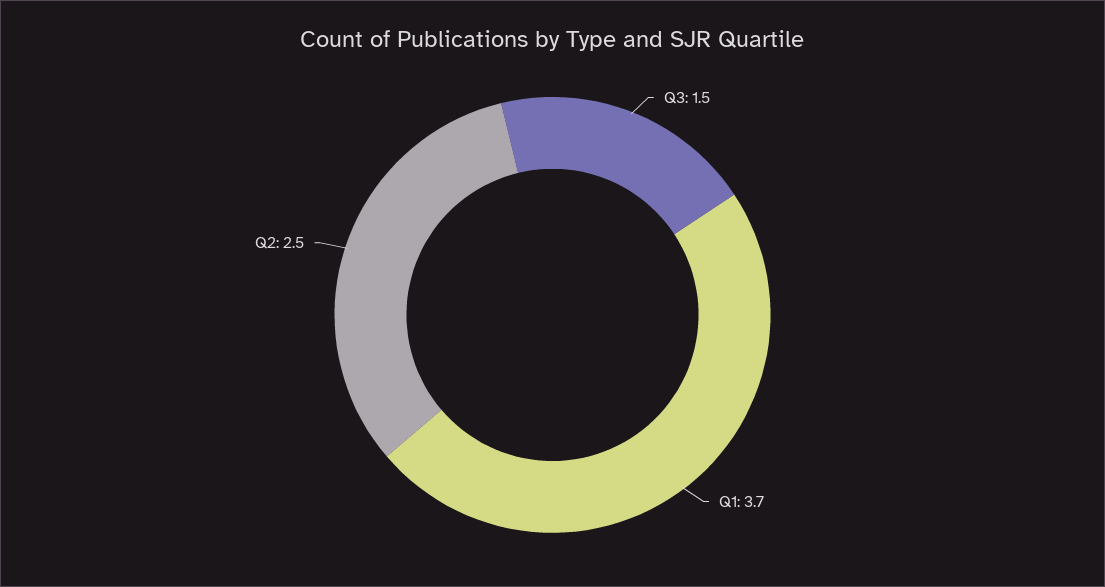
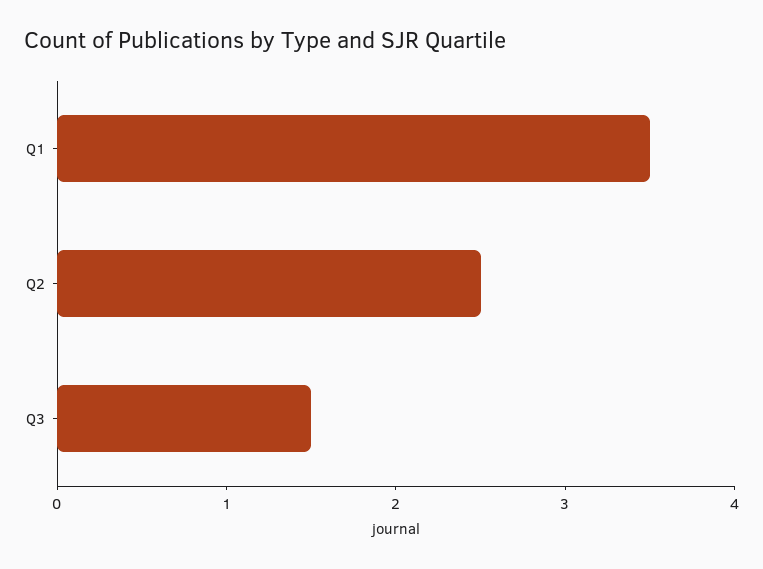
Q1: 3.7 -> 3.5

